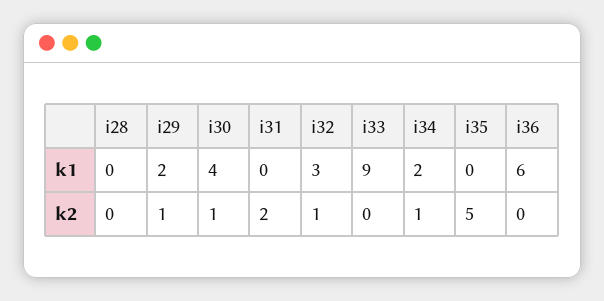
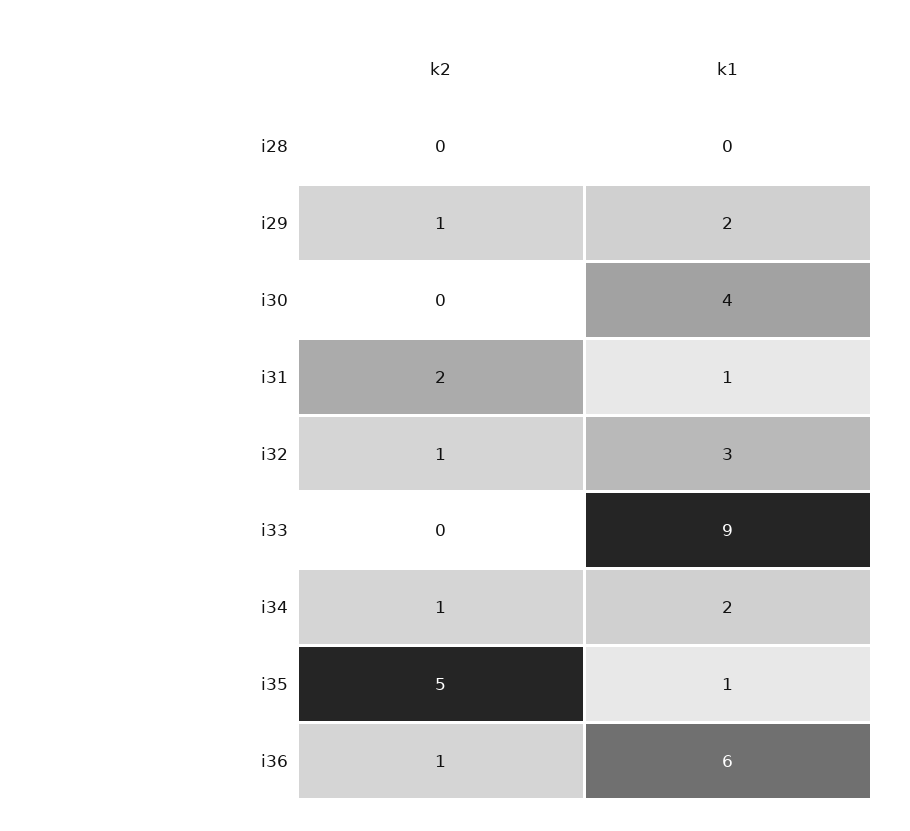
i31, k1: 0 -> 1
i35, k1: 0 -> 1
i30, k2: 1 -> 0
i36, k2: 0 -> 1

